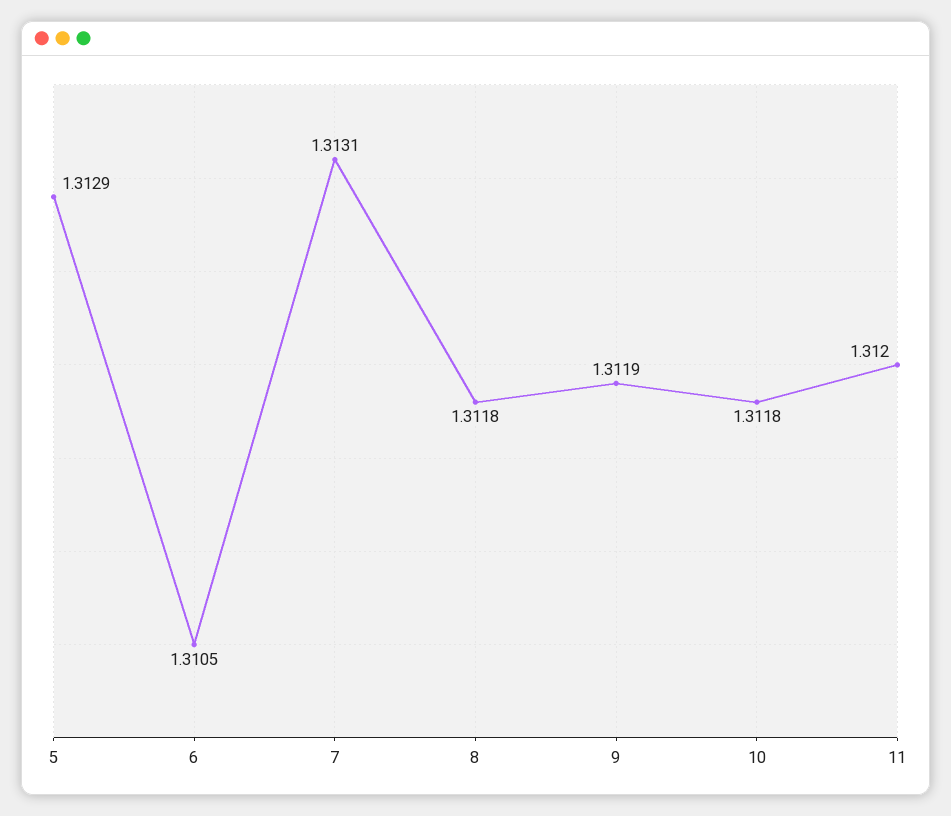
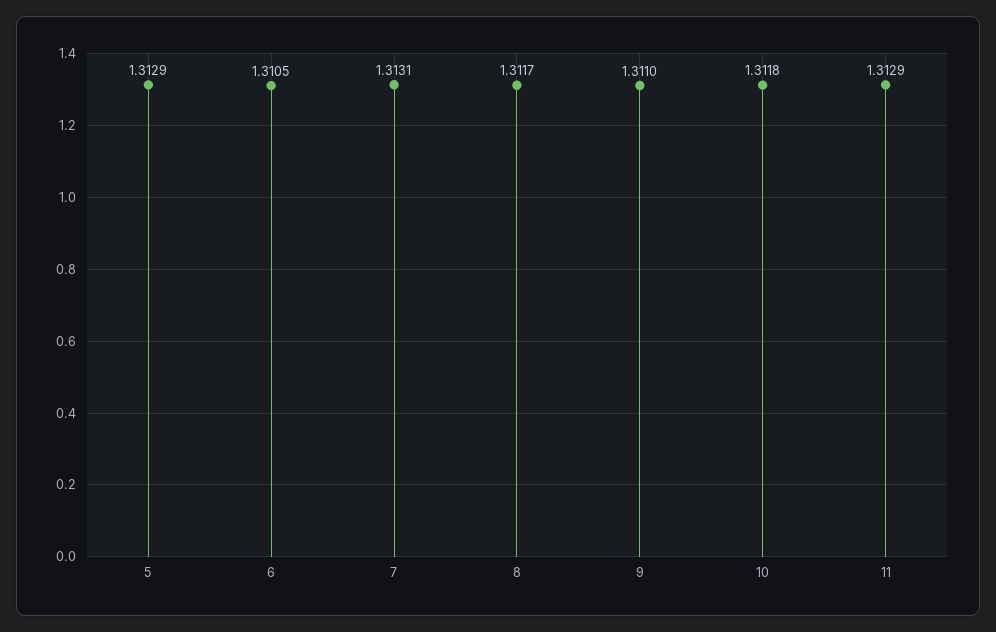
8: 1.3118 -> 1.3117
9: 1.3119 -> 1.311
11: 1.312 -> 1.3129

